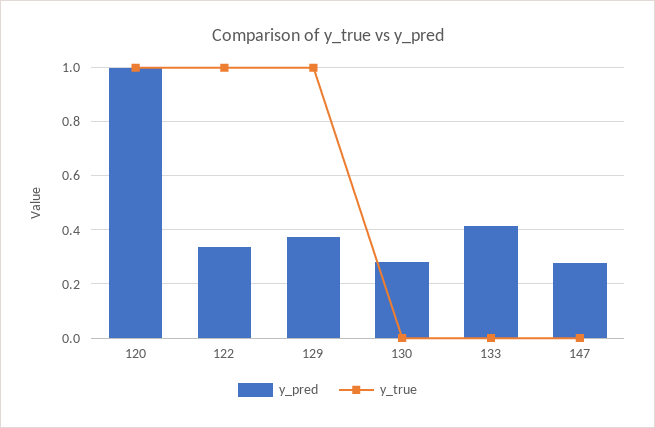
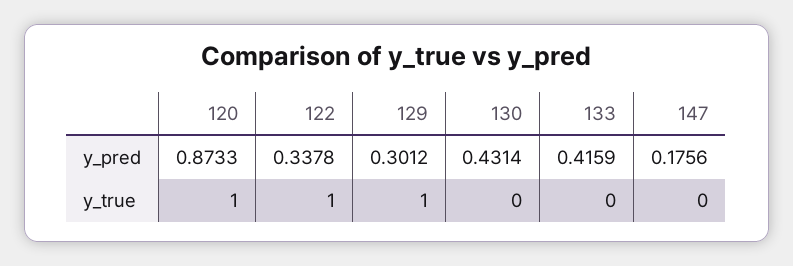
y_pred, 120: 1 -> 0.8733
y_pred, 129: 0.375 -> 0.3012
y_pred, 130: 0.275 -> 0.4314
y_pred, 147: 0.275 -> 0.1756

